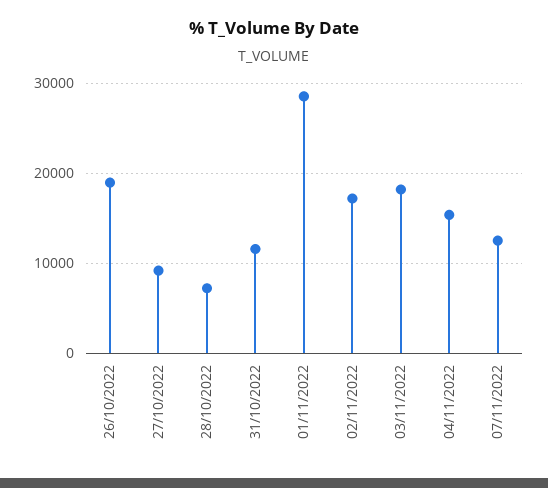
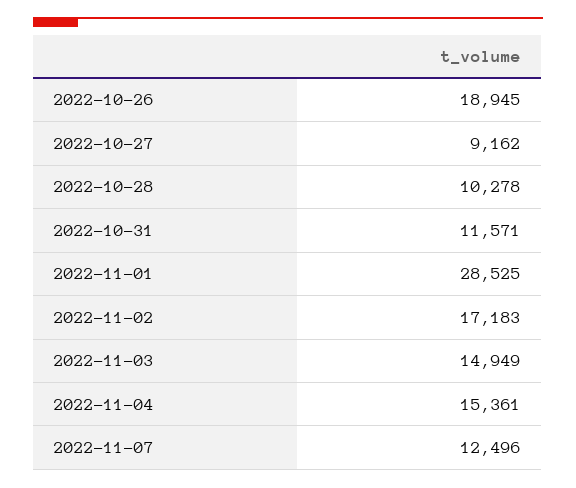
28/10/2022: 7000 -> 10278
03/11/2022: 18000 -> 14949

